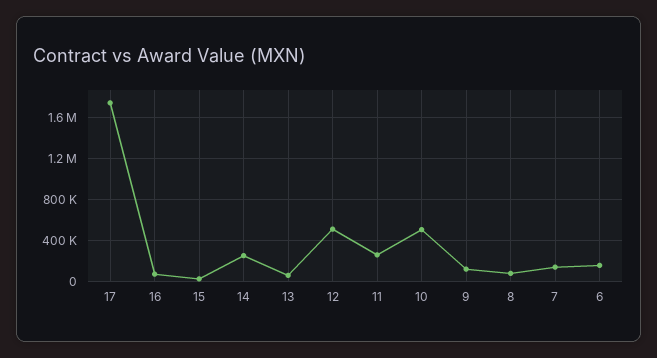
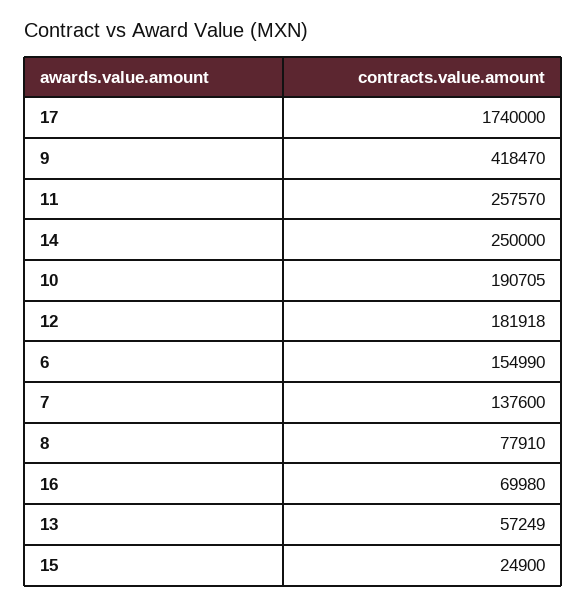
12: 500000 -> 181918
10: 500000 -> 190705
9: 100000 -> 418470

